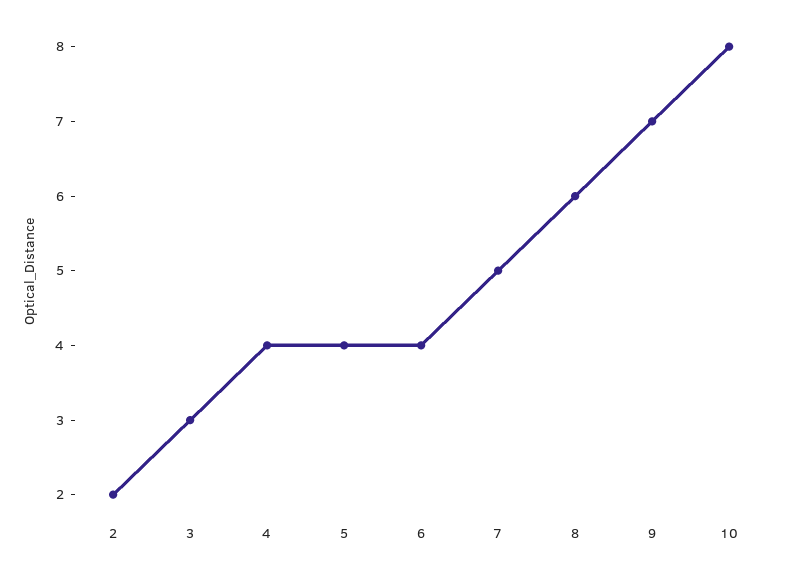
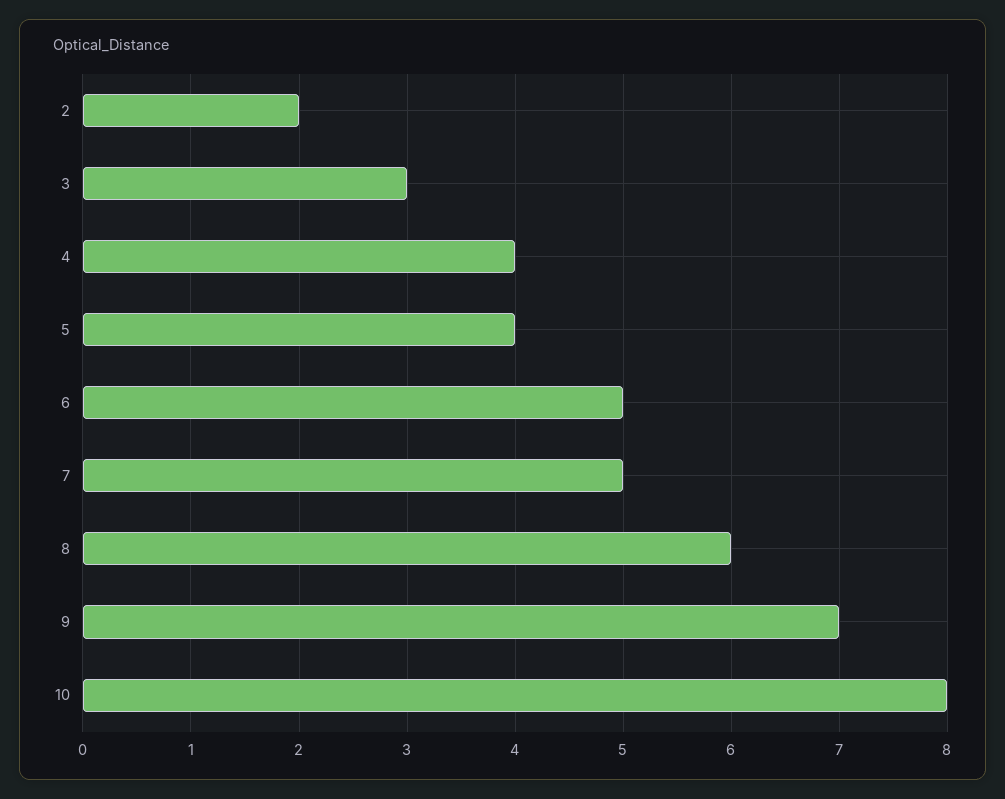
6: 4 -> 5

